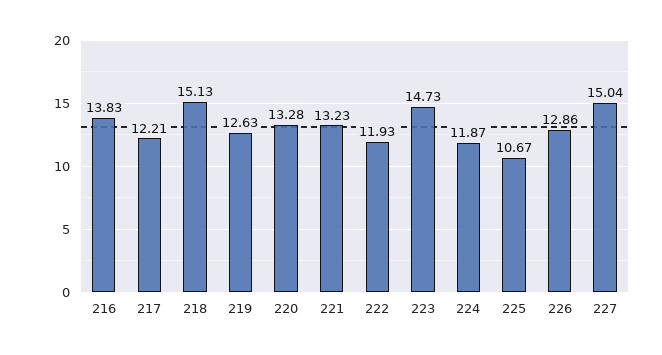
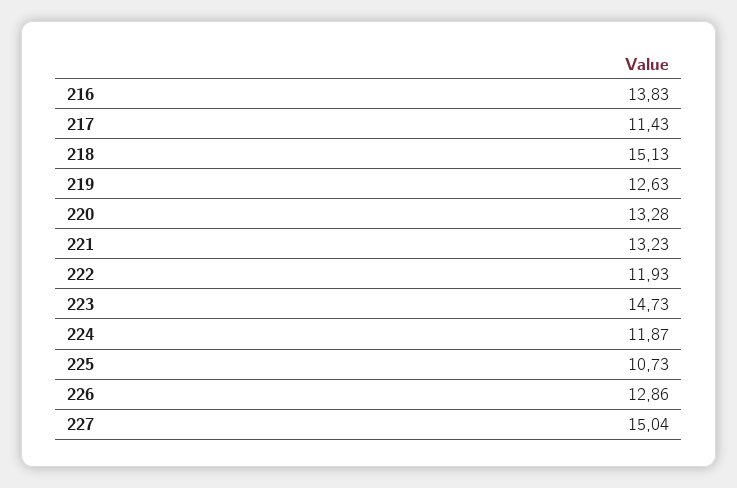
217: 12.21 -> 11.43
225: 10.67 -> 10.73

